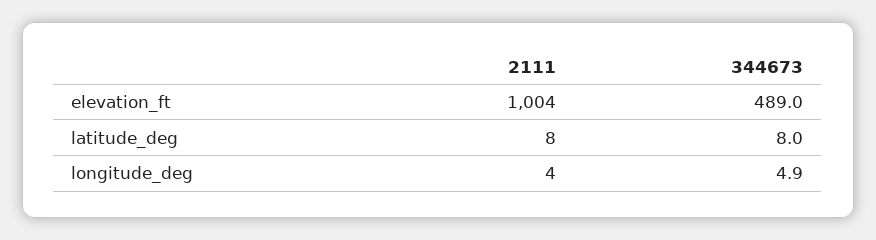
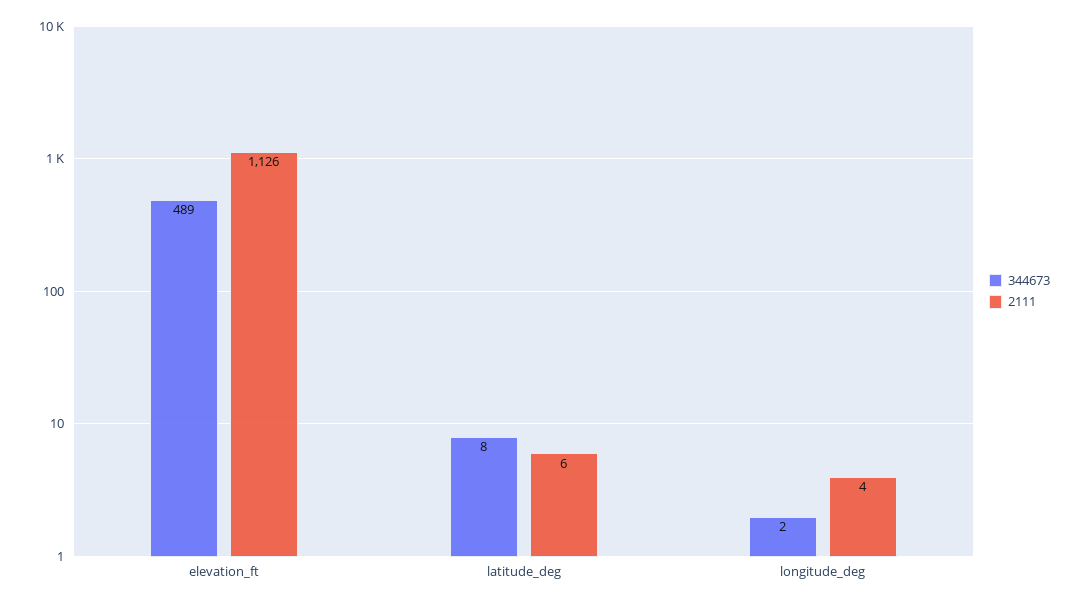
2111, elevation_ft: 1004 -> 1126
2111, latitude_deg: 8 -> 6
344673, longitude_deg: 4.9 -> 2

